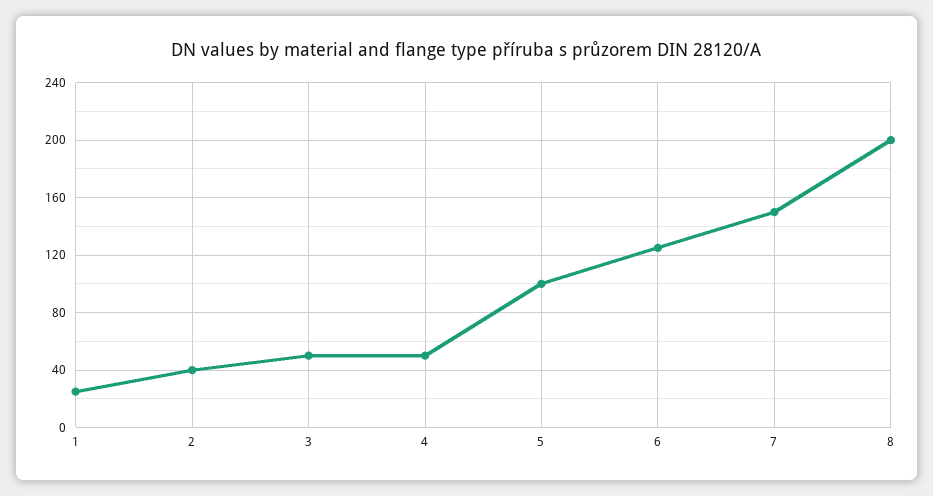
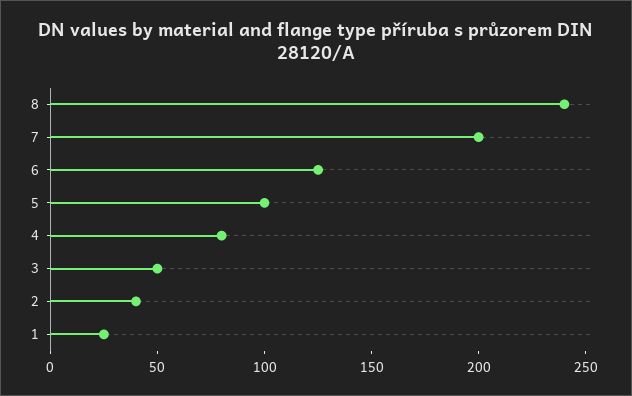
4: 50 -> 80
7: 150 -> 200
8: 200 -> 240

